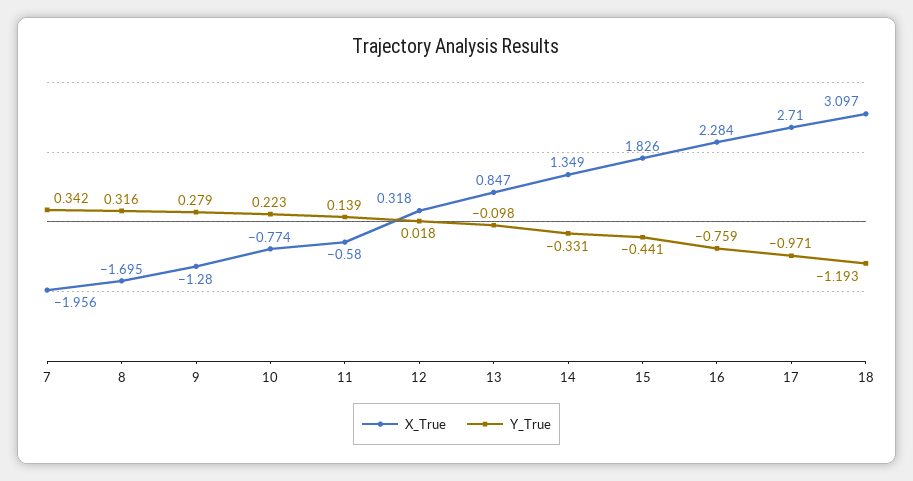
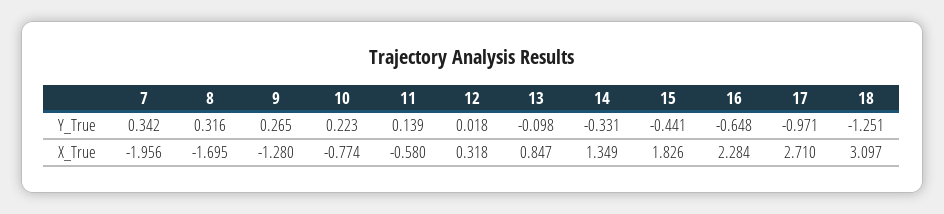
Y_True, 9: 0.279 -> 0.265
Y_True, 16: -0.759 -> -0.648
Y_True, 18: -1.193 -> -1.251

